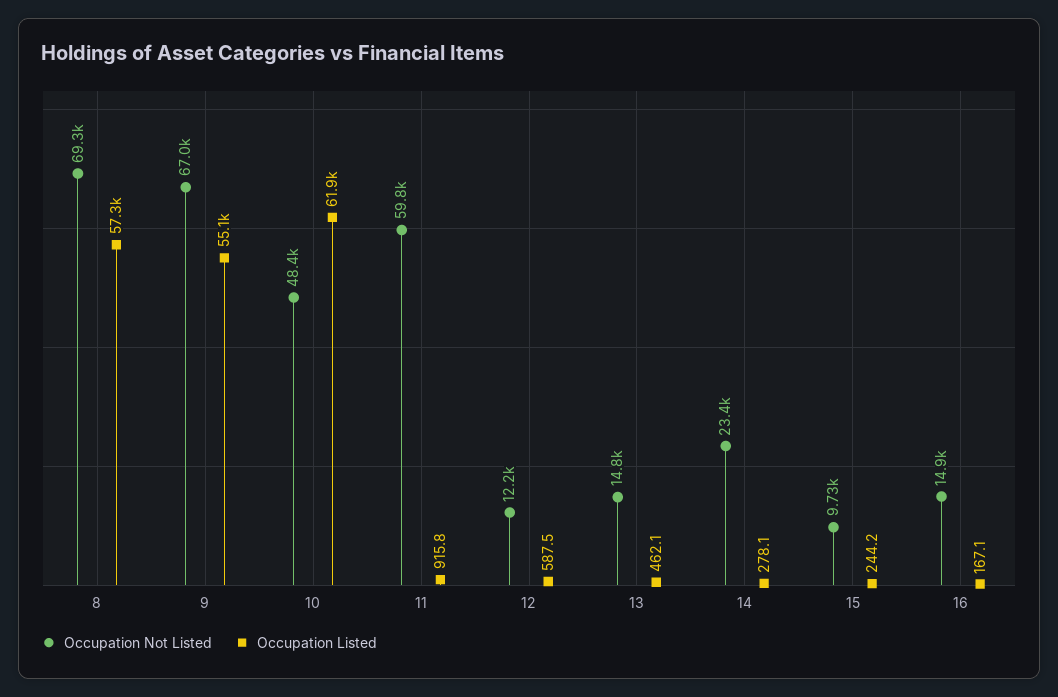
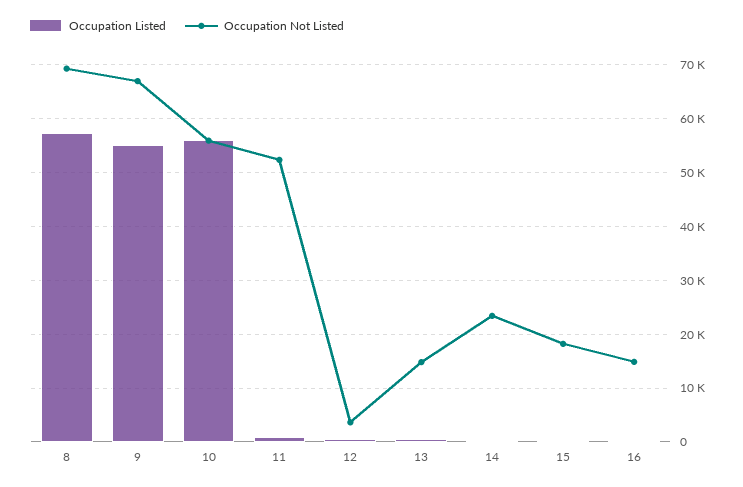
Occupation Not Listed, 10: 48400 -> 56000
Occupation Listed, 10: 61900 -> 56000
Occupation Not Listed, 11: 59800 -> 52000
Occupation Not Listed, 12: 12200 -> 4000
Occupation Not Listed, 15: 9730 -> 18000

